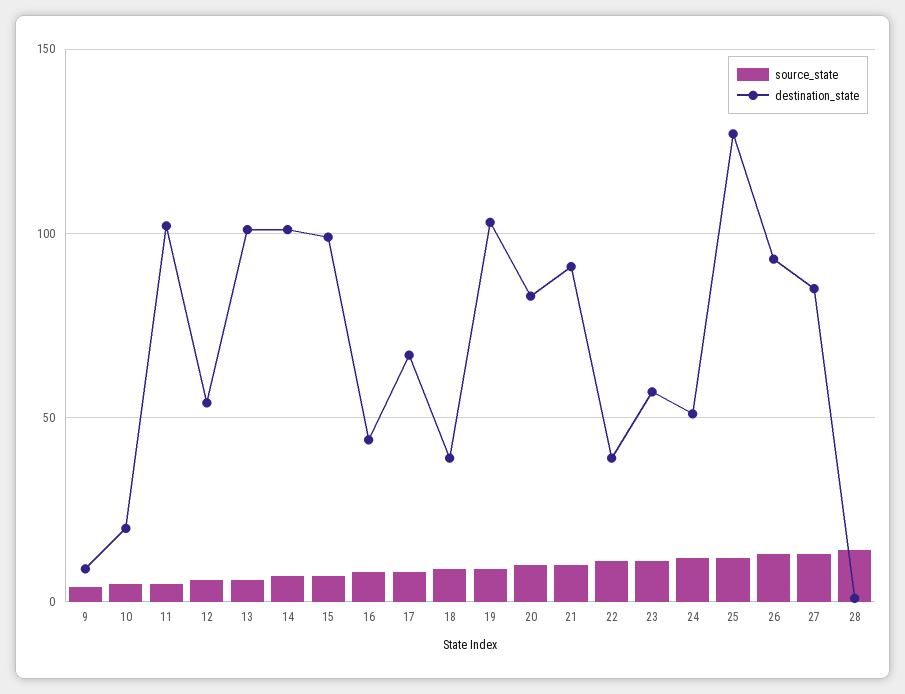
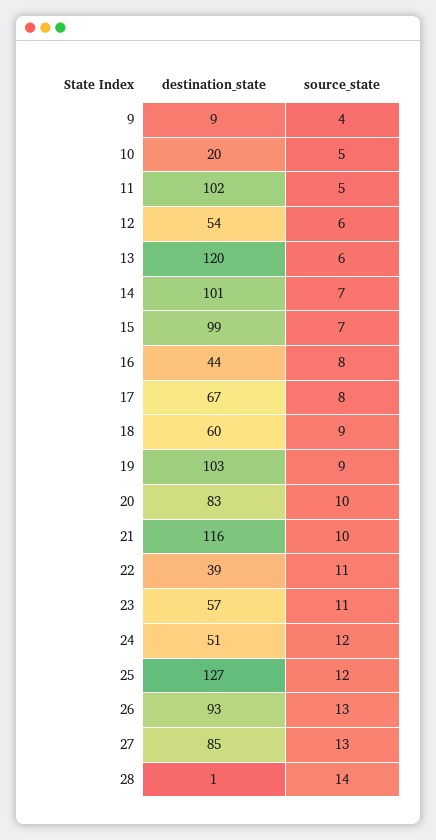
destination_state, 13: 100 -> 120
destination_state, 18: 40 -> 60
destination_state, 21: 90 -> 116

